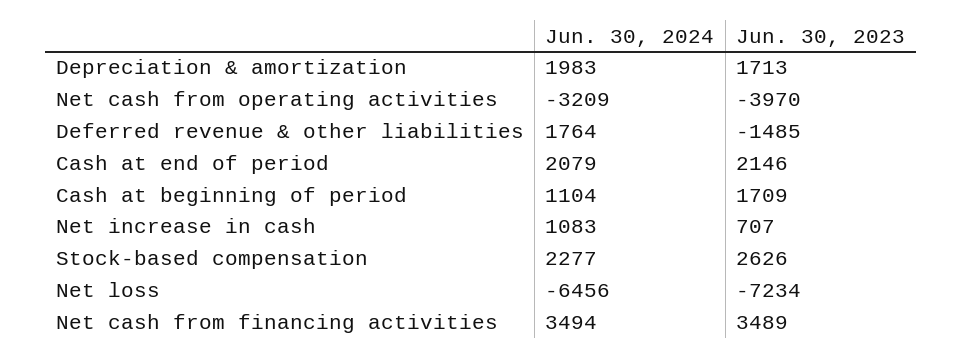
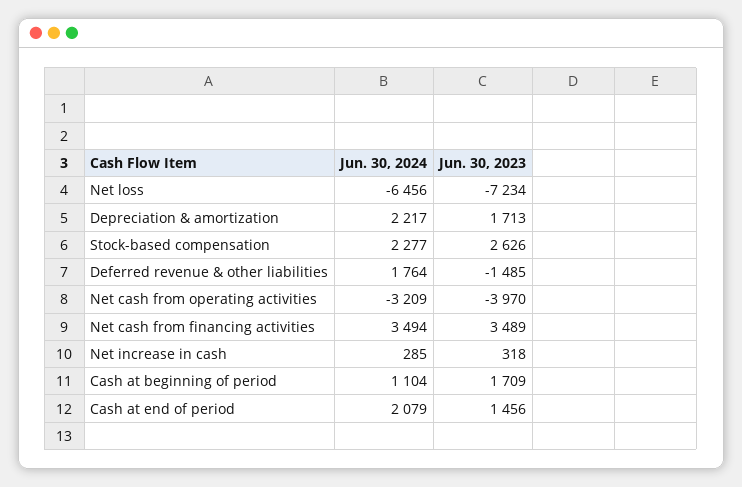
Jun. 30, 2024, Depreciation & amortization: 1983 -> 2217
Jun. 30, 2023, Cash at end of period: 2146 -> 1456
Jun. 30, 2024, Net increase in cash: 1083 -> 285
Jun. 30, 2023, Net increase in cash: 707 -> 318

